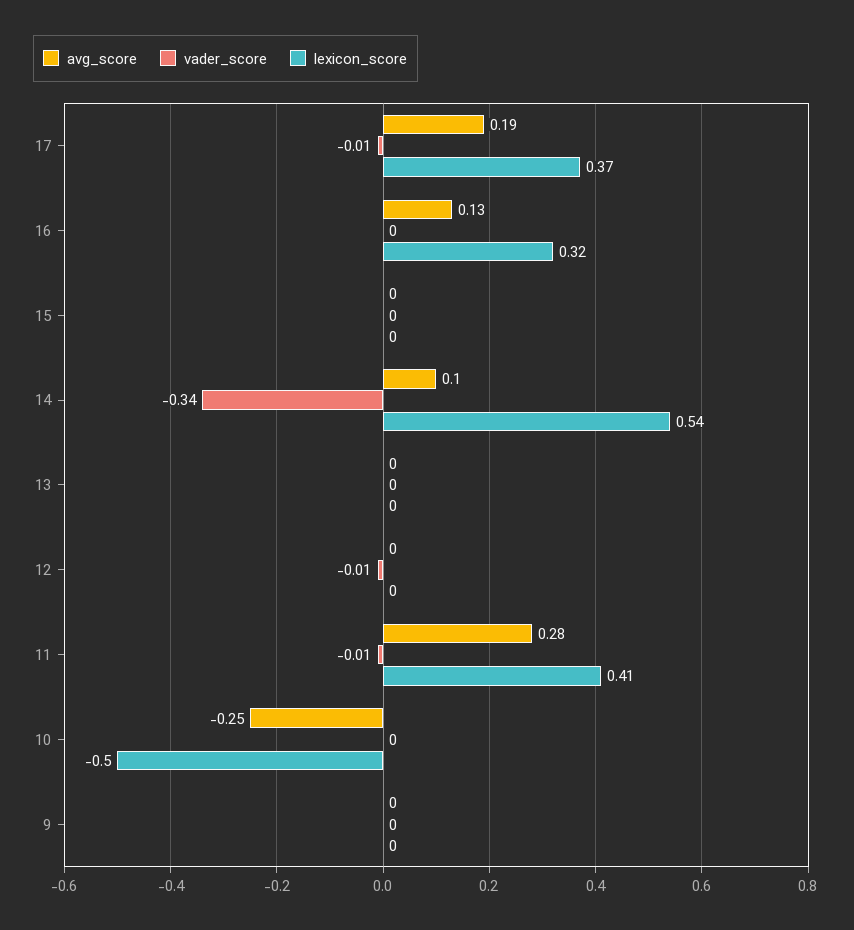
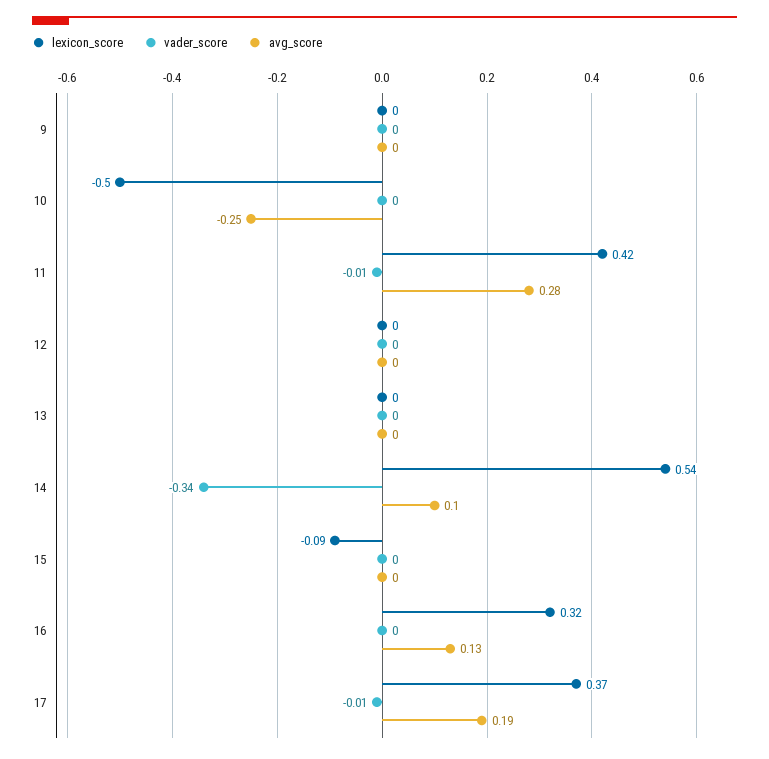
lexicon_score, 15: 0 -> -0.09
vader_score, 12: -0.01 -> 0
lexicon_score, 11: 0.41 -> 0.42

